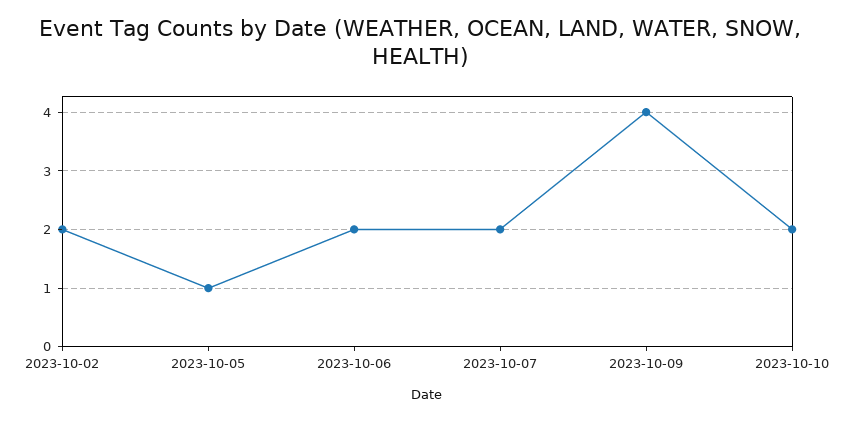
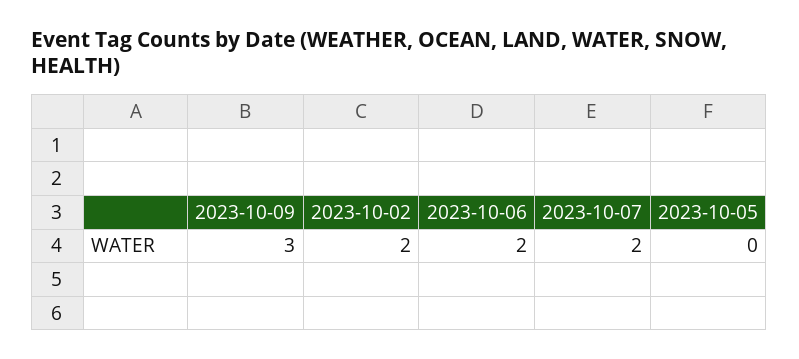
2023-10-05: 1 -> 0
2023-10-09: 4 -> 3
2023-10-10: 2 -> none

